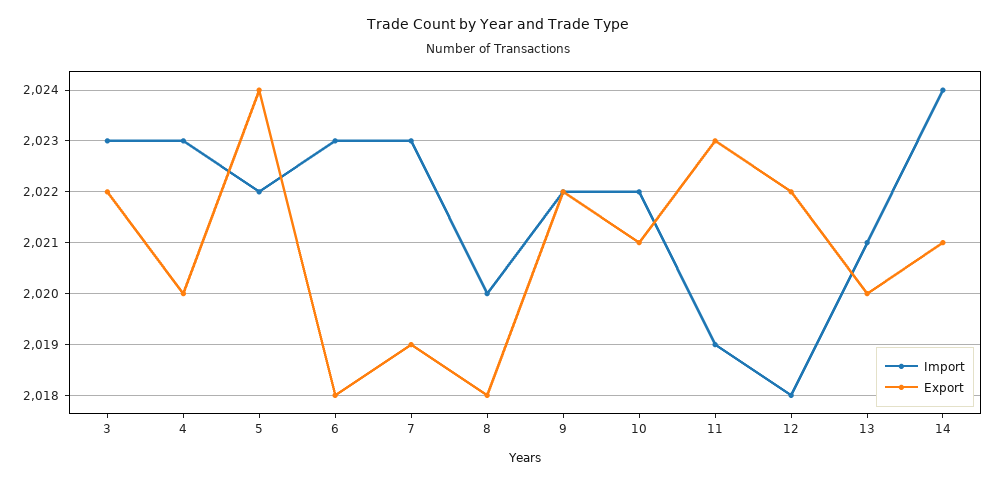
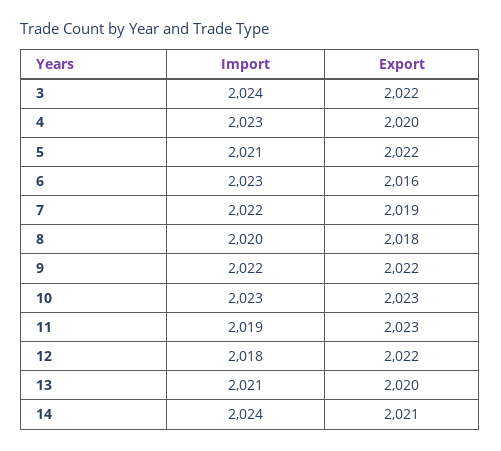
Import, 3: 2023 -> 2024
Import, 5: 2022 -> 2021
Export, 5: 2024 -> 2022
Export, 6: 2018 -> 2016
Import, 7: 2023 -> 2022
Import, 10: 2022 -> 2023
Export, 10: 2021 -> 2023

